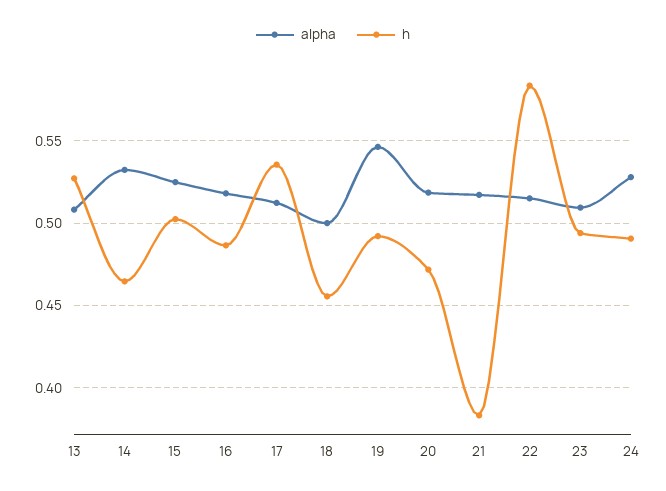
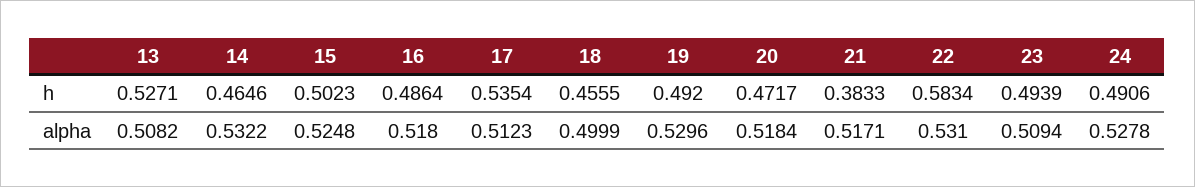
alpha, 19: 0.545 -> 0.5296
alpha, 22: 0.515 -> 0.531

